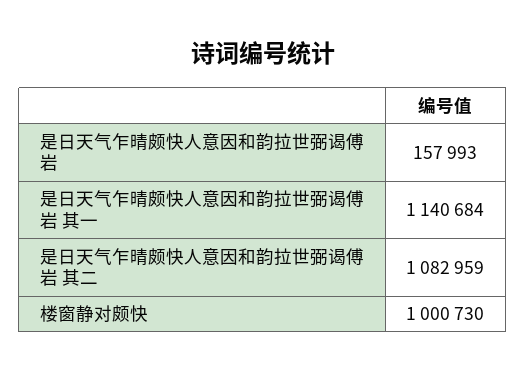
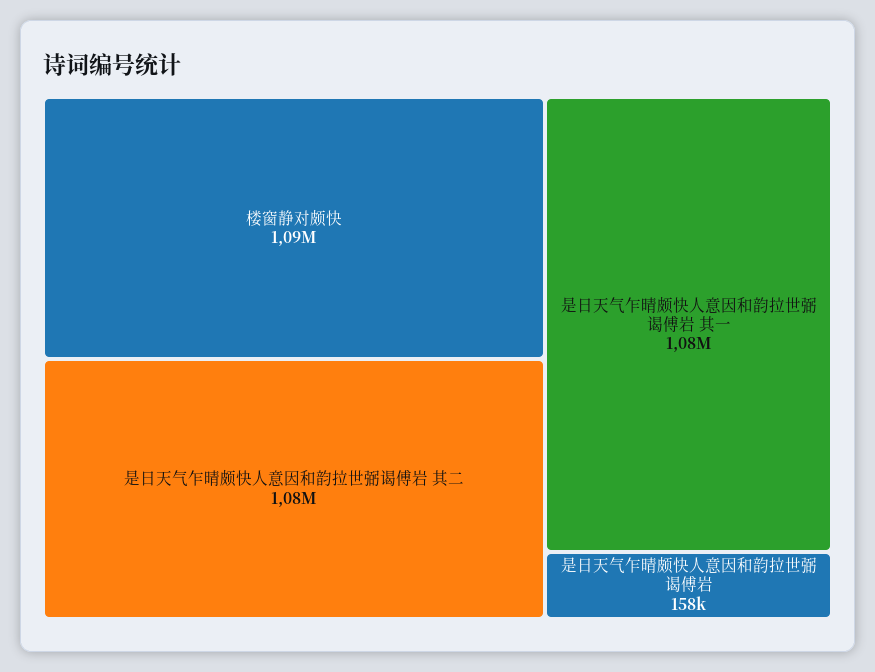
是日天气乍晴颇快人意因和韵拉世弼谒傅岩 其一: 1140684 -> 1080000
楼窗静对颇快: 1000730 -> 1090000

